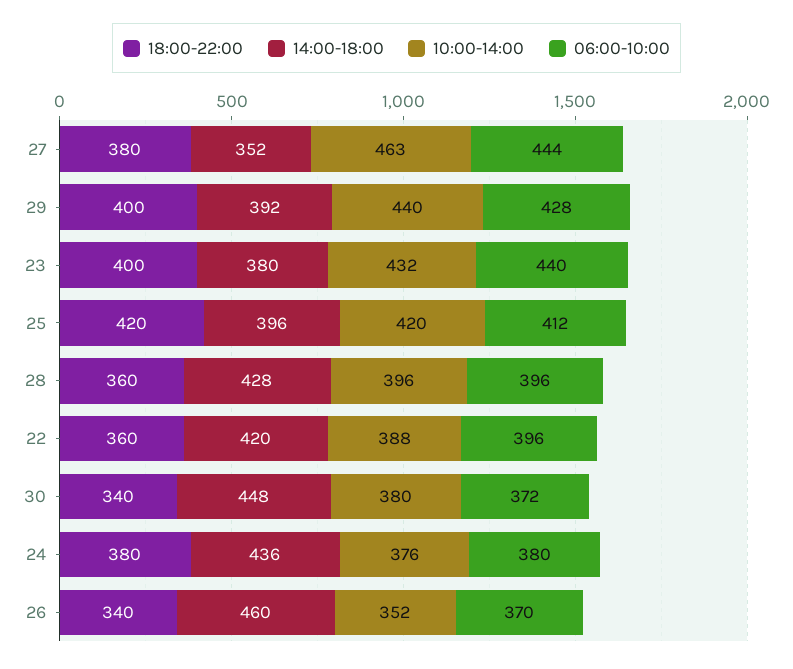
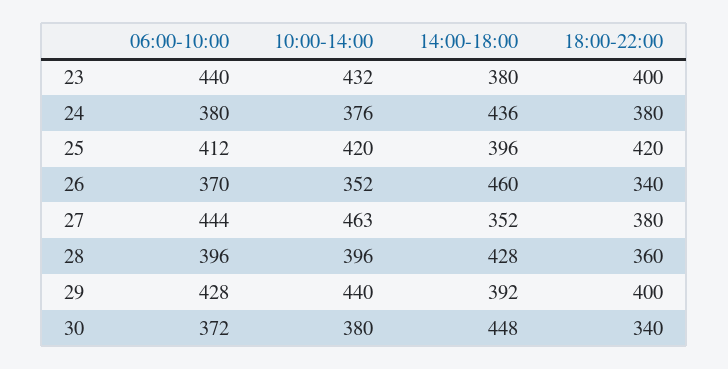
18:00-22:00, 22: 360 -> none
14:00-18:00, 22: 420 -> none
10:00-14:00, 22: 388 -> none
06:00-10:00, 22: 396 -> none

